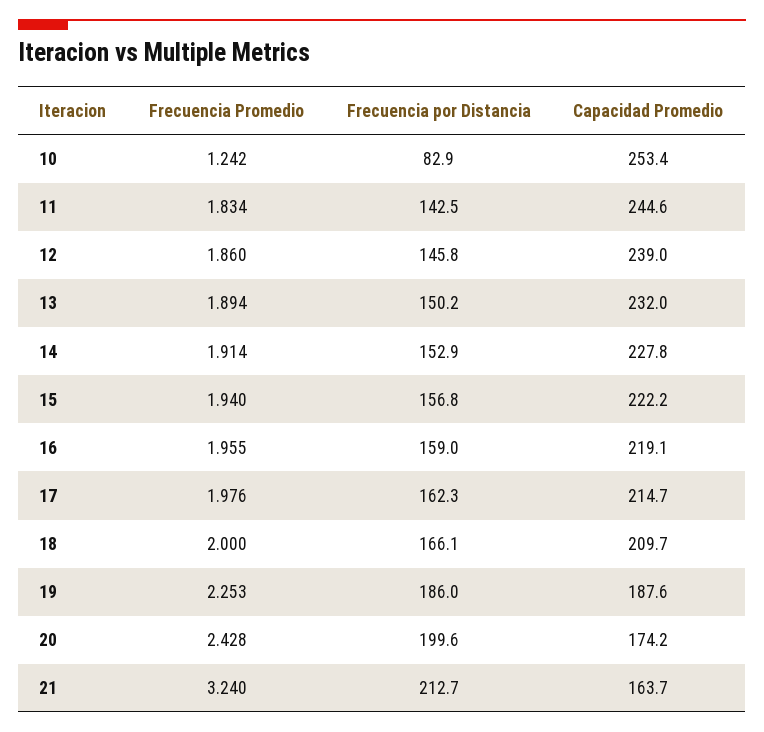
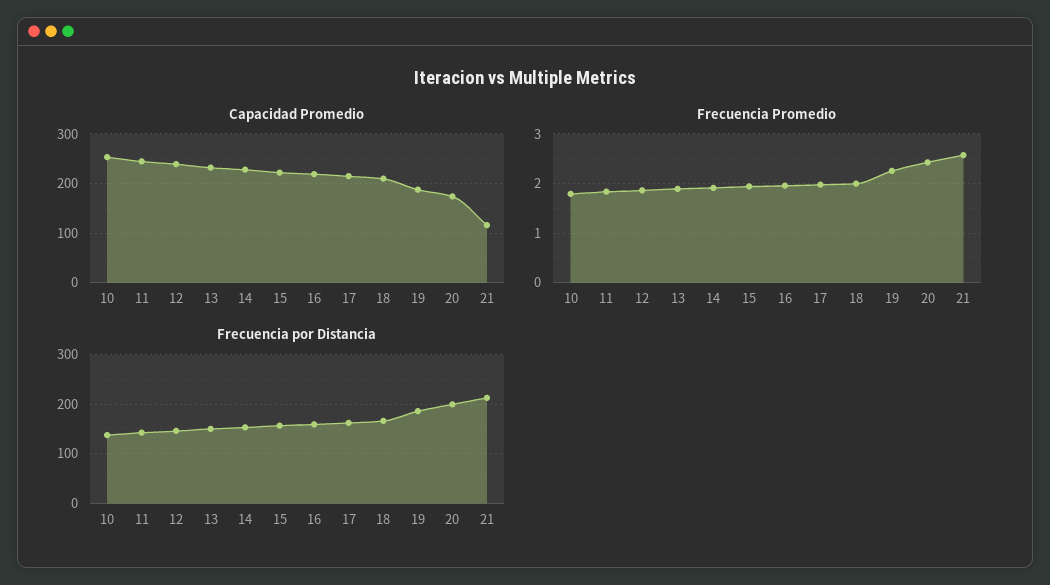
Frecuencia Promedio, 10: 1.242 -> 1.8
Frecuencia por Distancia, 10: 82.9 -> 140
Frecuencia Promedio, 21: 3.24 -> 2.6
Capacidad Promedio, 21: 163.7 -> 120

